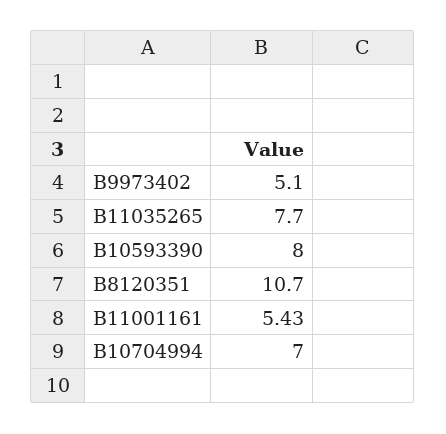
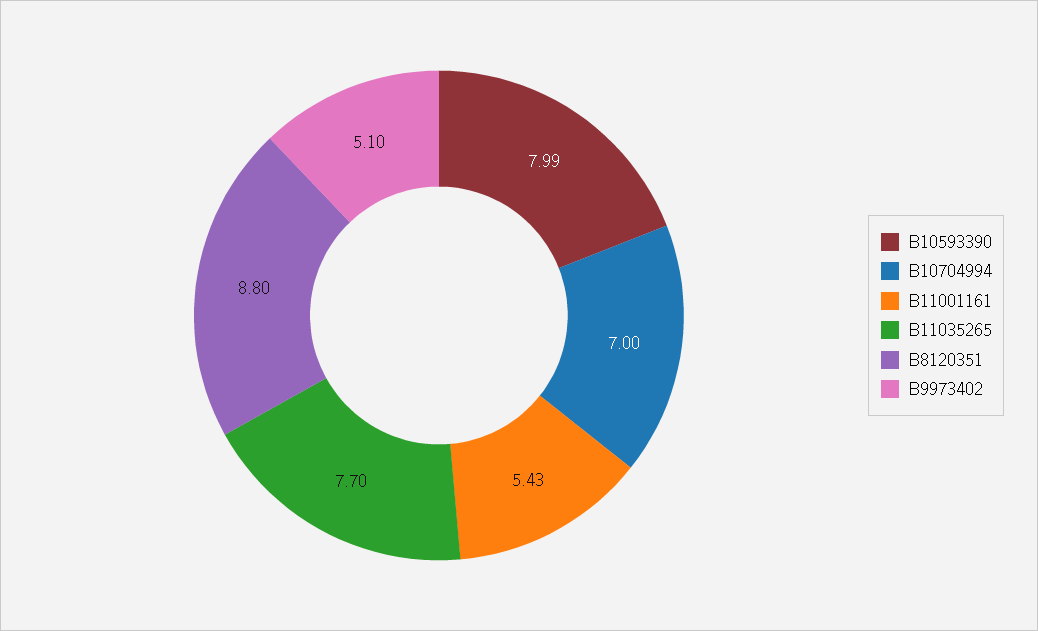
B10593390: 8 -> 7.99
B8120351: 10.7 -> 8.8

